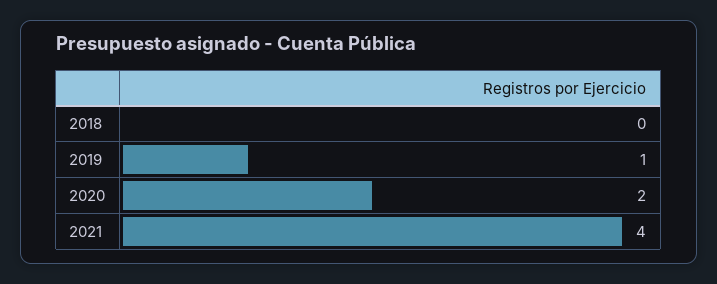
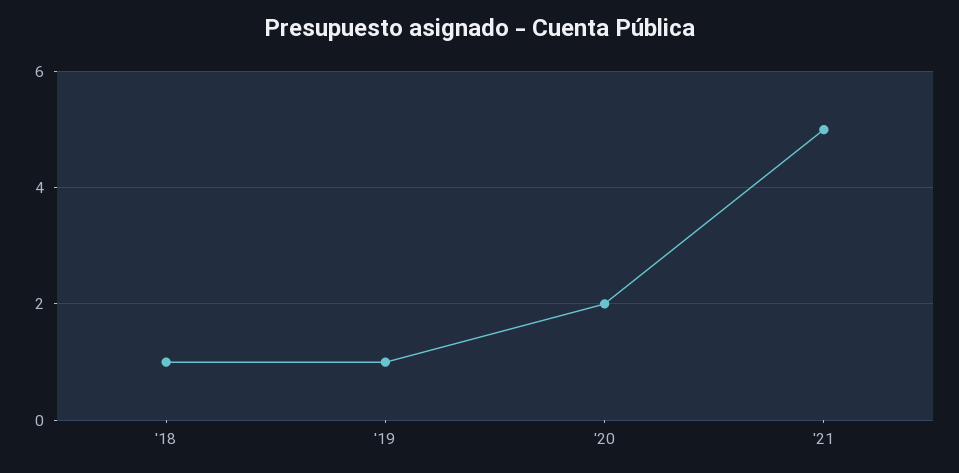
2018: 0 -> 1
2021: 4 -> 5

